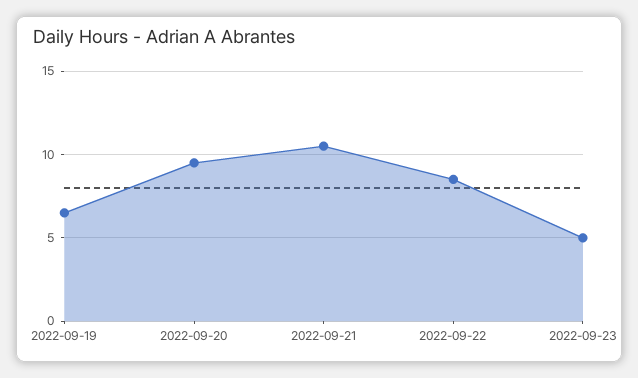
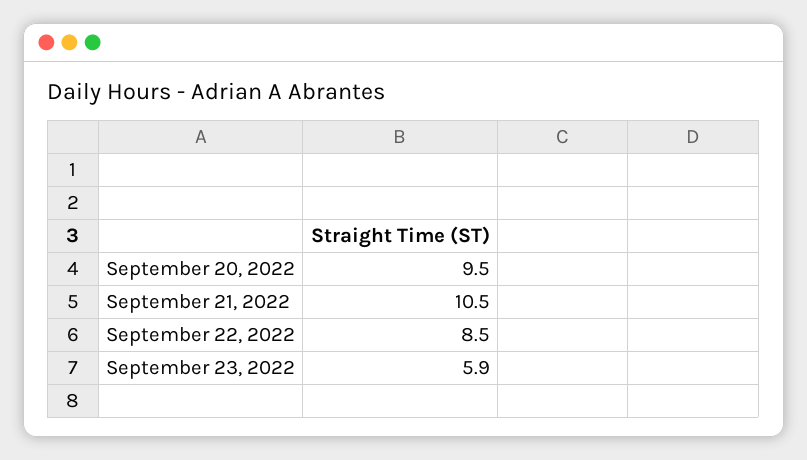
2022-09-19: 6.5 -> none
2022-09-23: 5 -> 5.9

